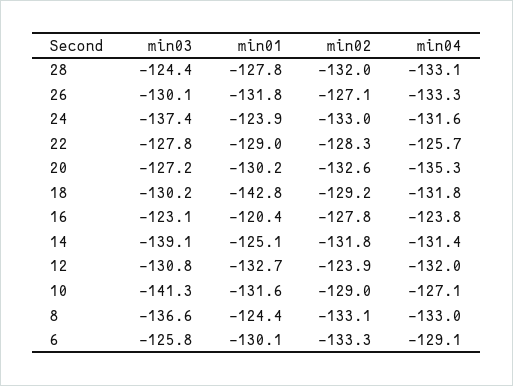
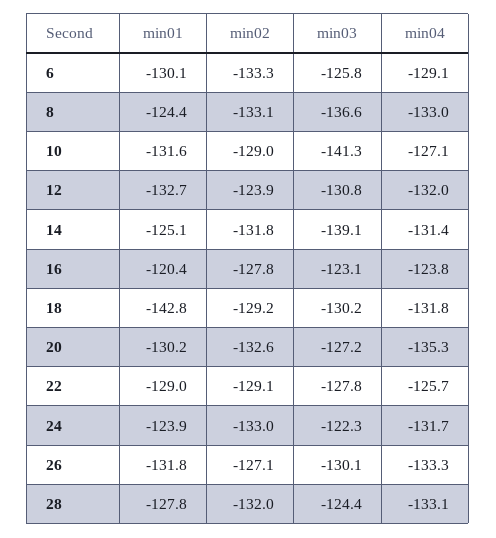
min03, 24: -137.4 -> -122.3
min04, 24: -131.6 -> -131.7
min02, 22: -128.3 -> -129.1

